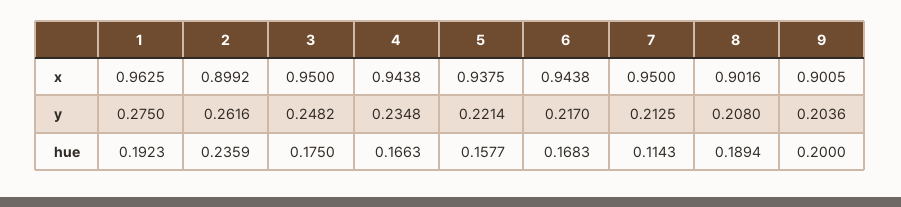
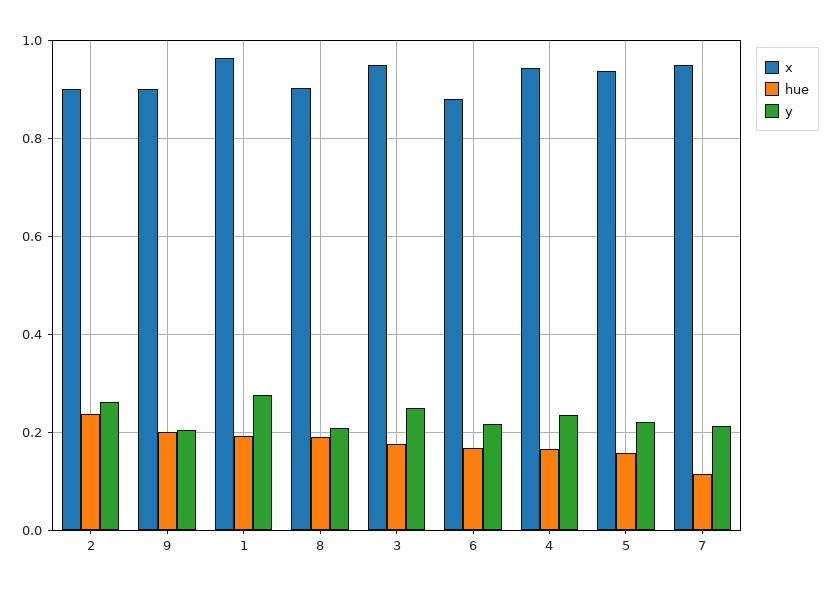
x, 6: 0.9438 -> 0.88

